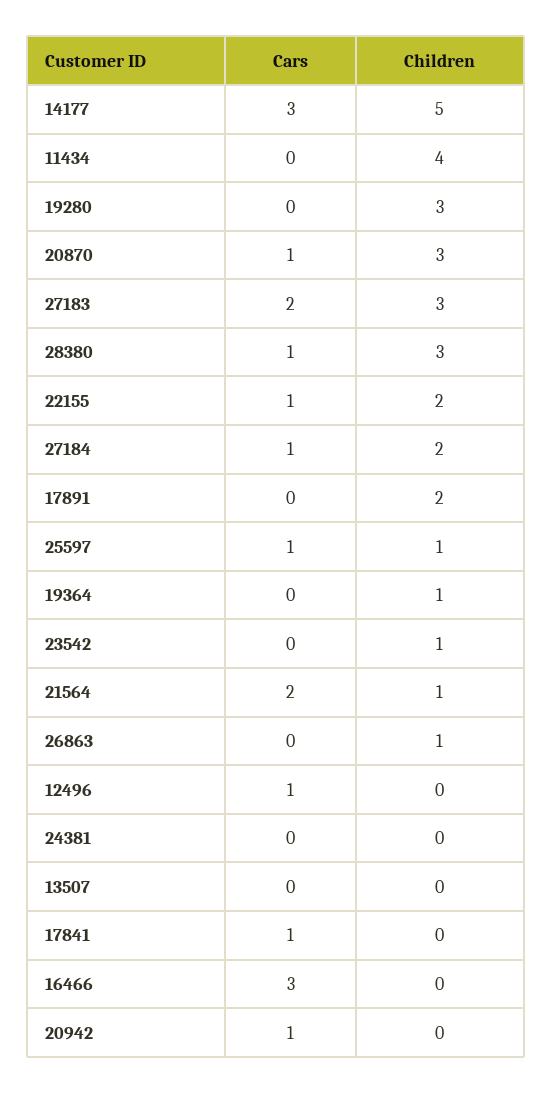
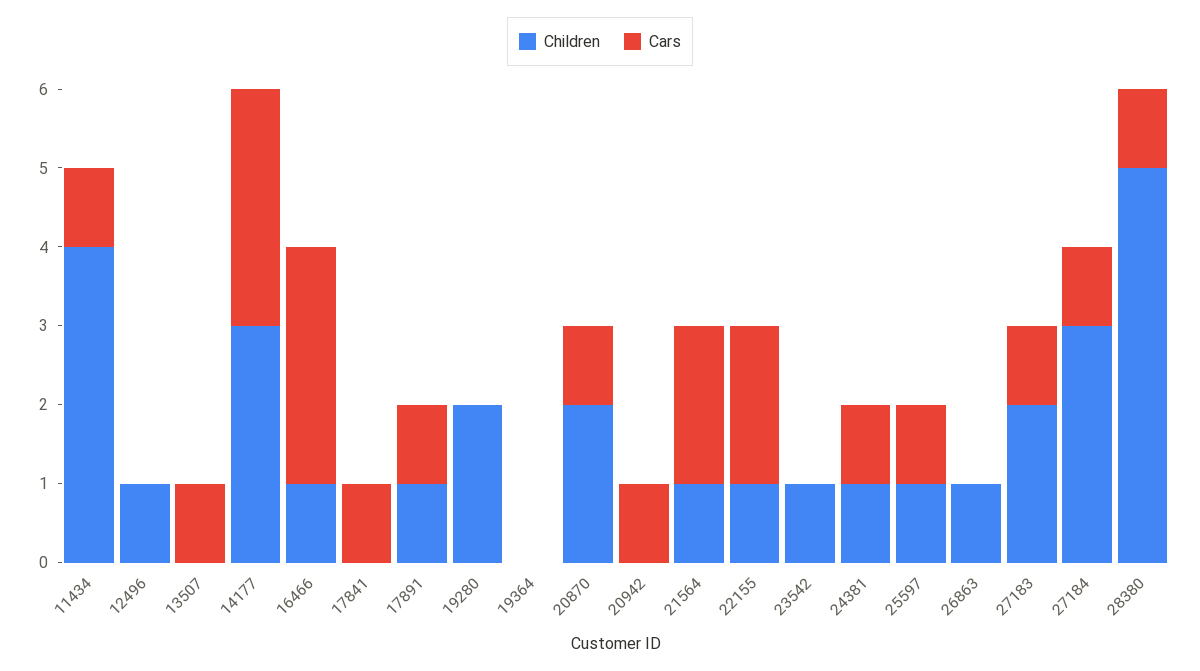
Children, 14177: 5 -> 3
Cars, 11434: 0 -> 1
Children, 19280: 3 -> 2
Children, 20870: 3 -> 2
Cars, 27183: 2 -> 1
Children, 27183: 3 -> 2
Children, 28380: 3 -> 5
Cars, 22155: 1 -> 2
Children, 22155: 2 -> 1
Children, 27184: 2 -> 3
Cars, 17891: 0 -> 1
Children, 17891: 2 -> 1
Children, 19364: 1 -> 0
Cars, 12496: 1 -> 0
Children, 12496: 0 -> 1
Cars, 24381: 0 -> 1
Children, 24381: 0 -> 1
Cars, 13507: 0 -> 1
Children, 16466: 0 -> 1

